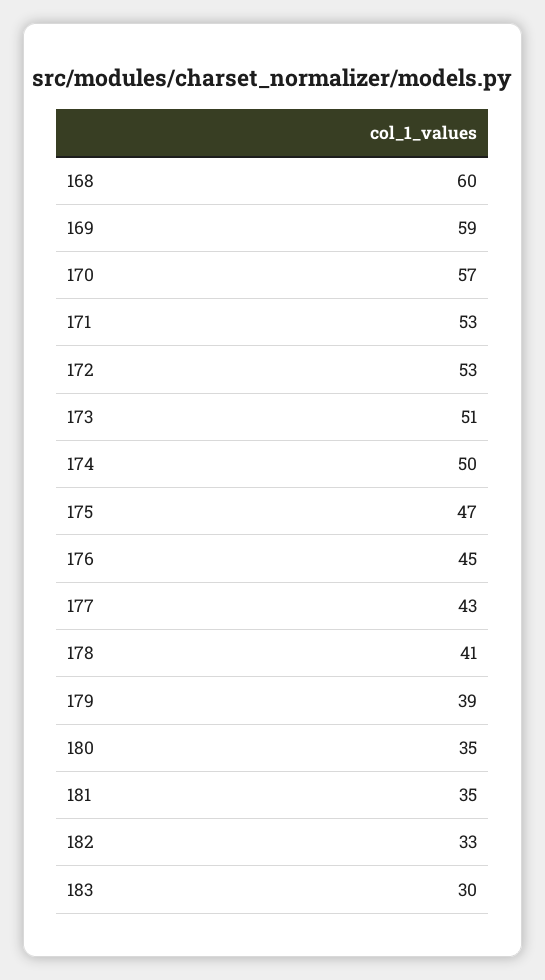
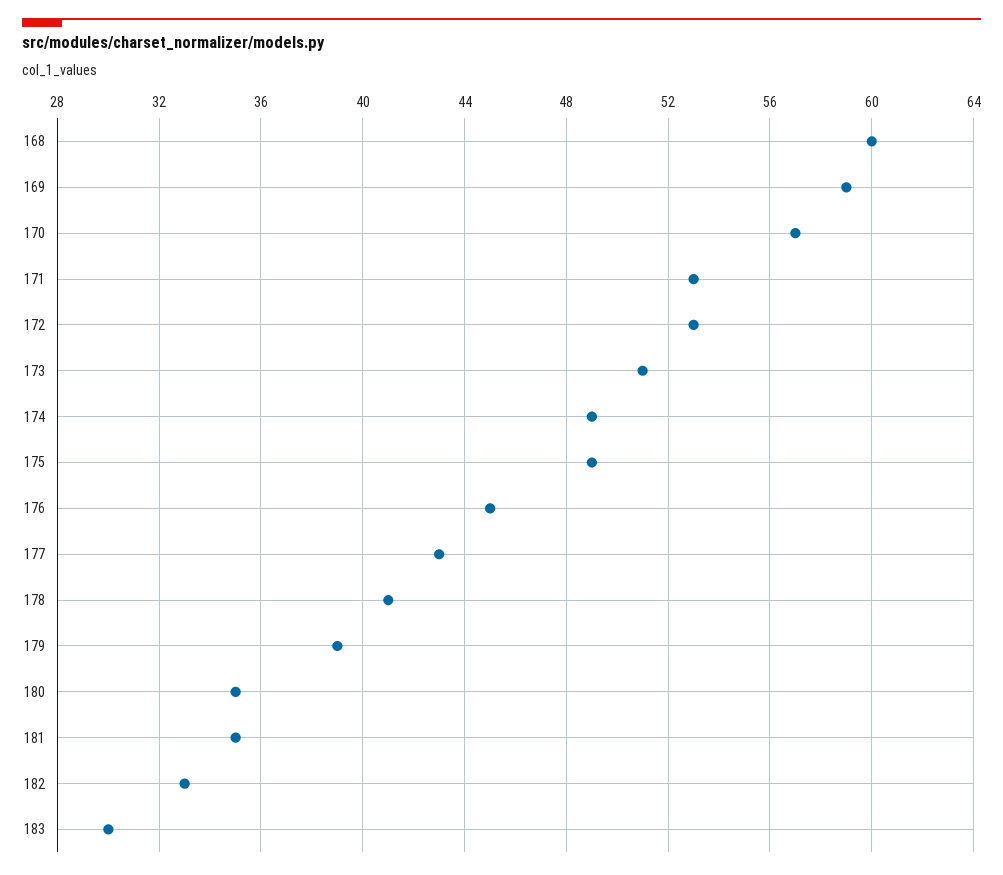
174: 50 -> 49
175: 47 -> 49

